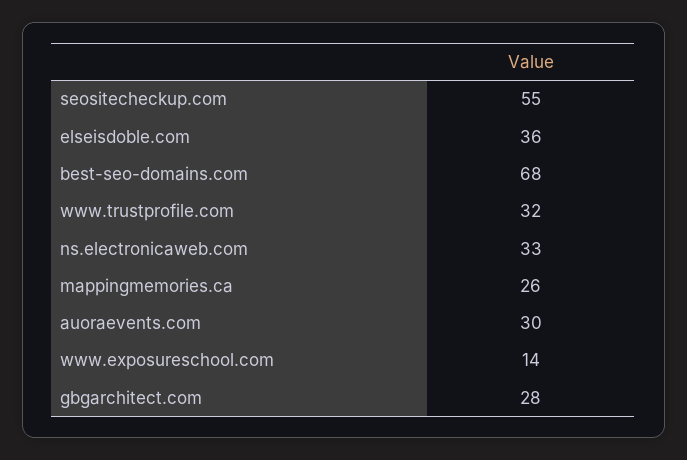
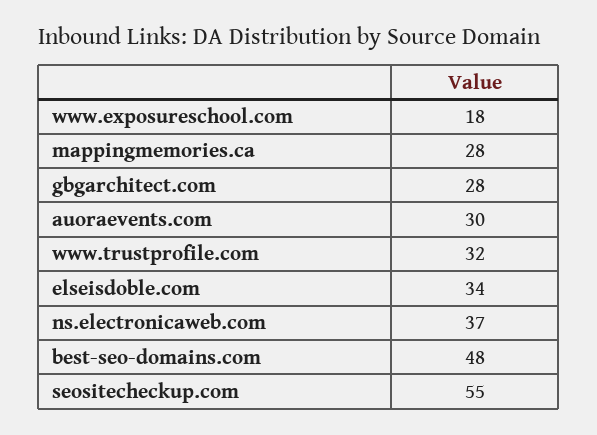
elseisdoble.com: 36 -> 34
best-seo-domains.com: 68 -> 48
ns.electronicaweb.com: 33 -> 37
mappingmemories.ca: 26 -> 28
www.exposureschool.com: 14 -> 18

